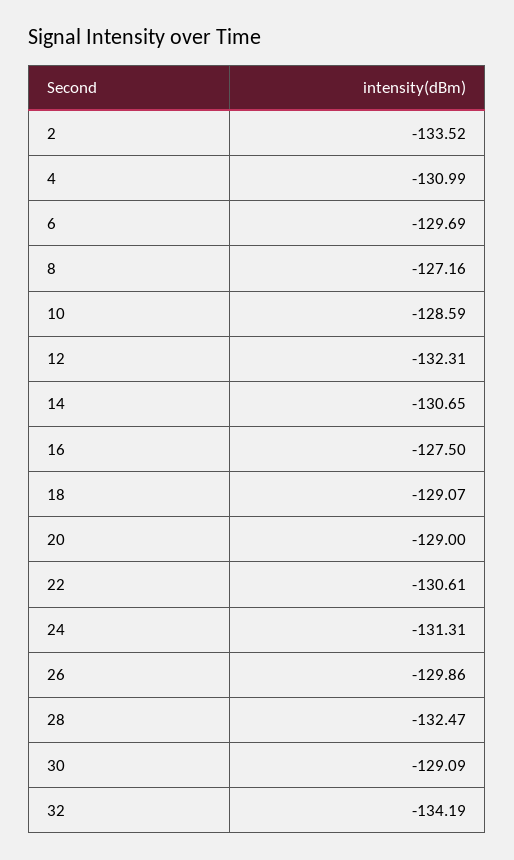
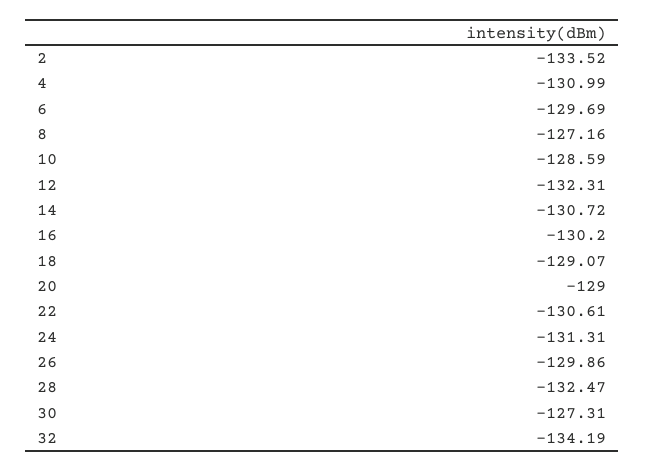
14: -130.65 -> -130.72
16: -127.5 -> -130.2
30: -129.09 -> -127.31

